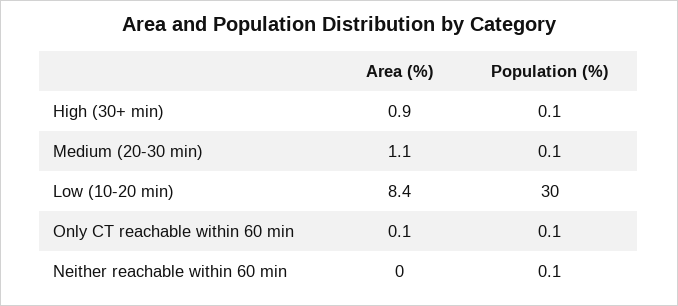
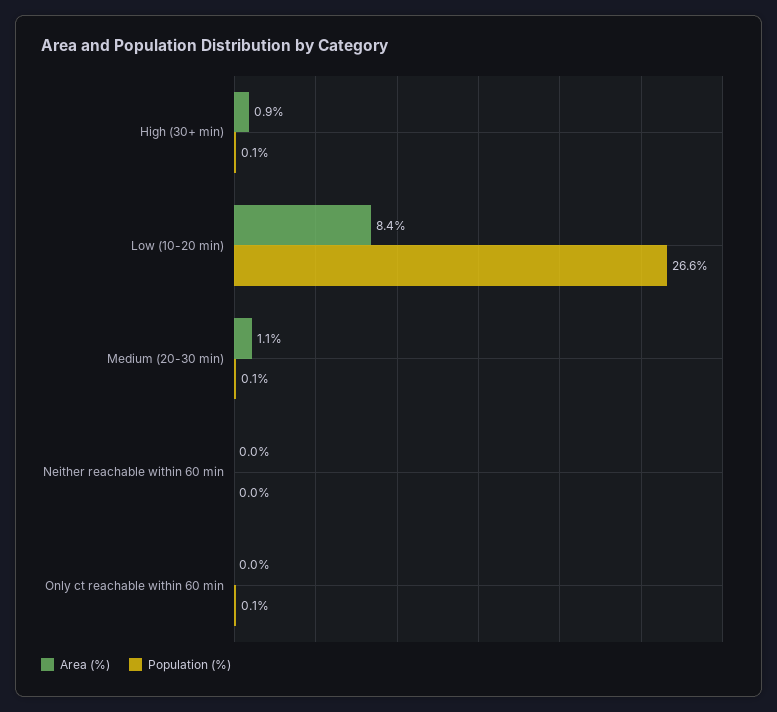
Population (%), Low (10-20 min): 30 -> 26.6
Area (%), Only CT reachable within 60 min: 0.1 -> 0
Population (%), Neither reachable within 60 min: 0.1 -> 0

